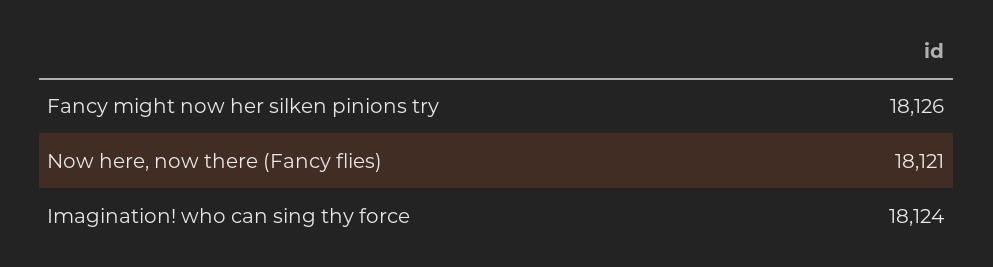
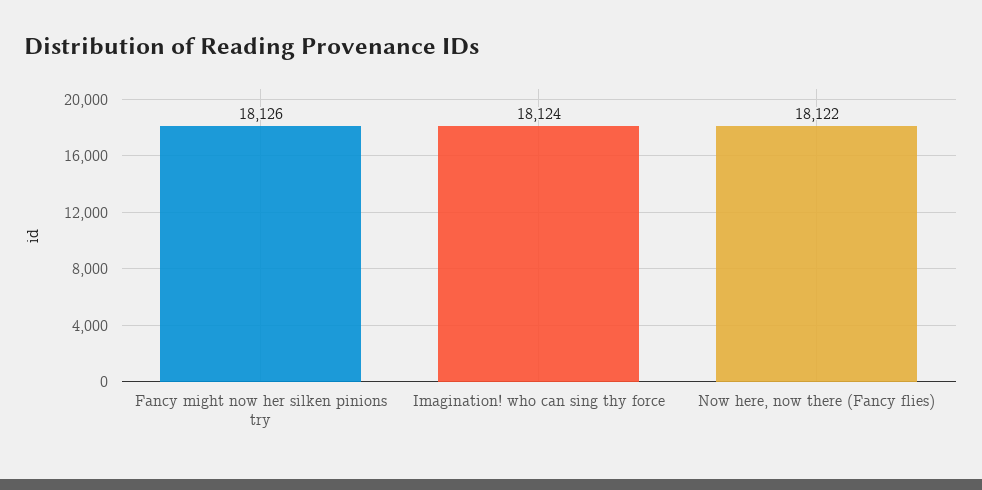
Now here, now there (Fancy flies): 18121 -> 18122

